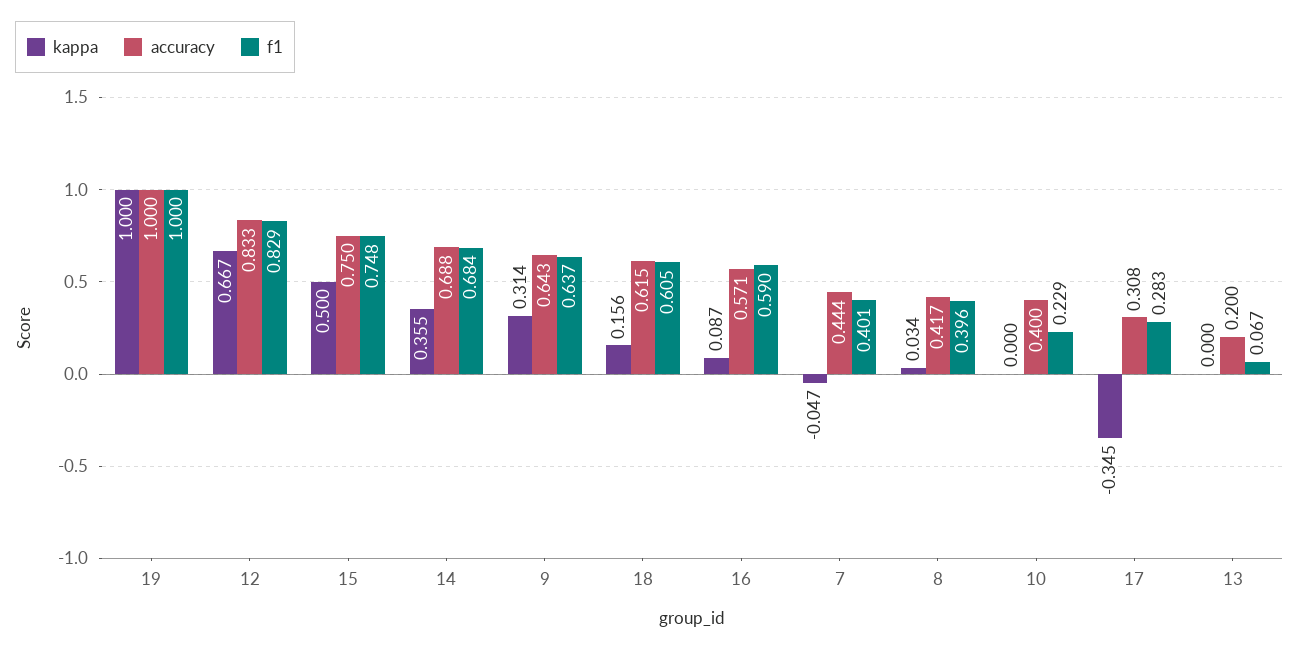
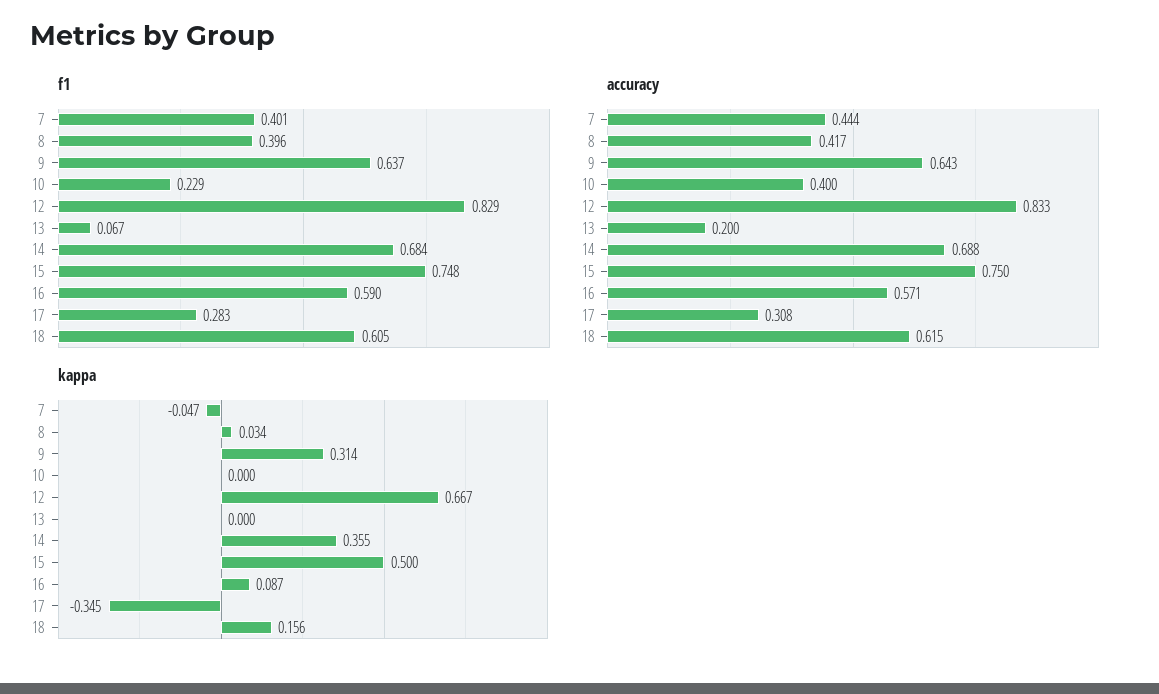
kappa, 19: 1 -> none
accuracy, 19: 1 -> none
f1, 19: 1 -> none

